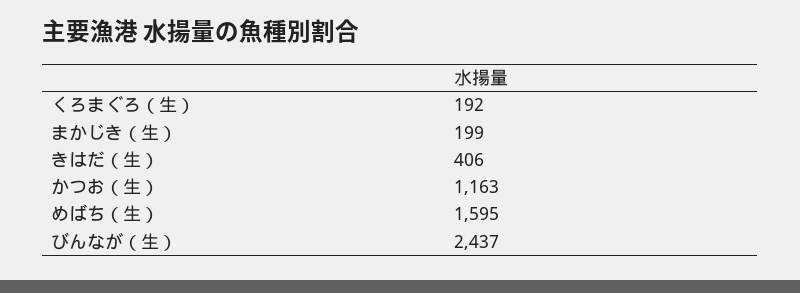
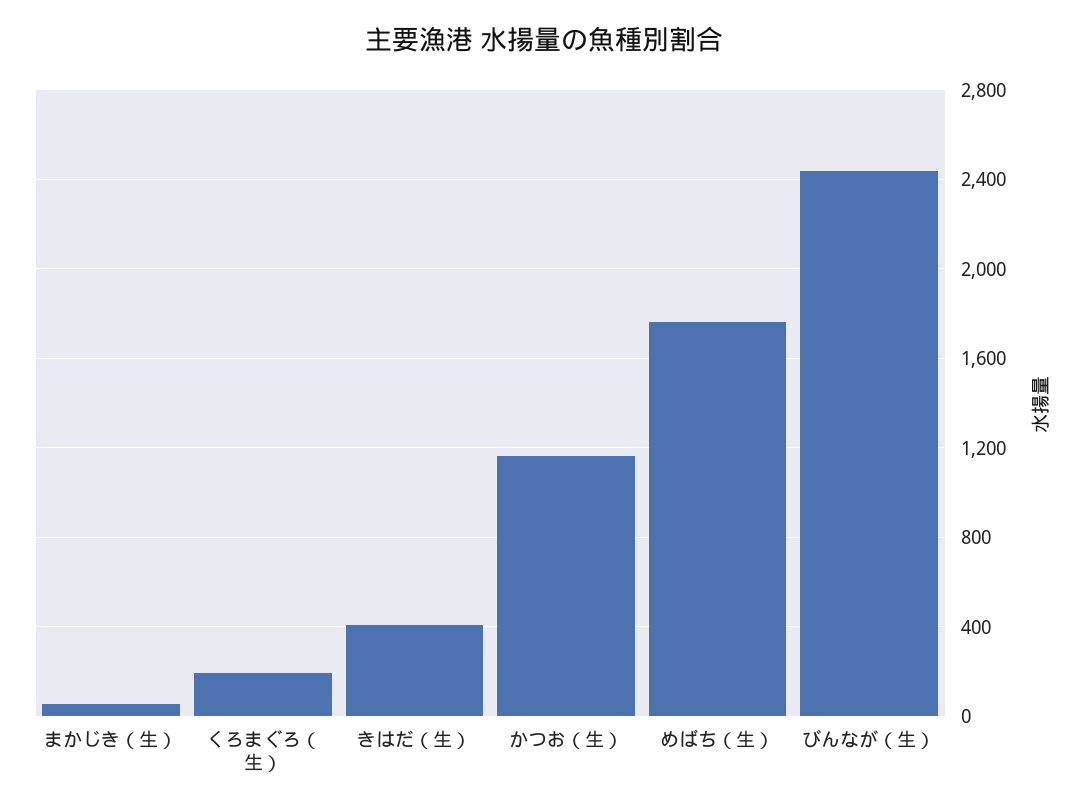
まかじき（生）: 199 -> 50
めばち（生）: 1595 -> 1750

